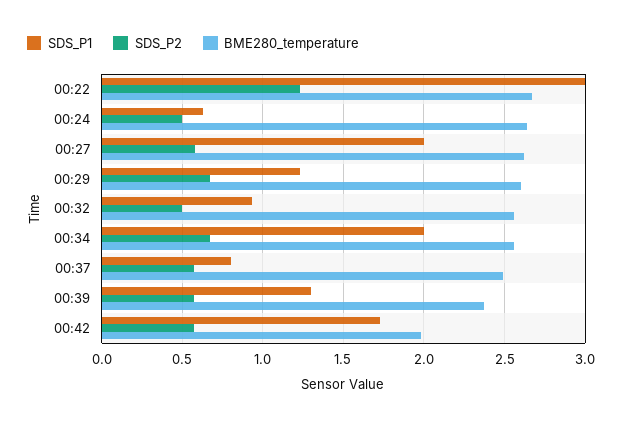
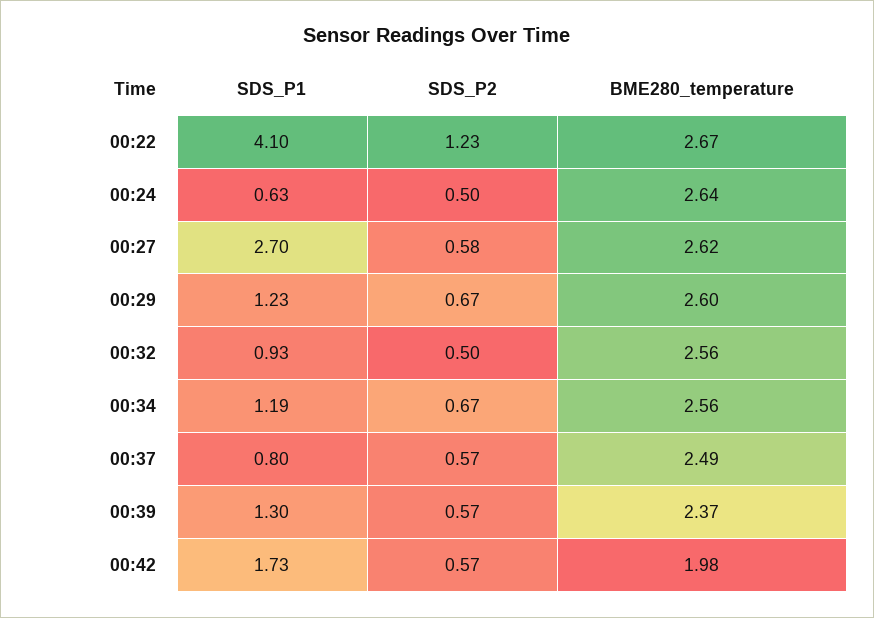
SDS_P1, 00:22: 3 -> 4.1
SDS_P1, 00:27: 2 -> 2.7
SDS_P1, 00:34: 2 -> 1.19

